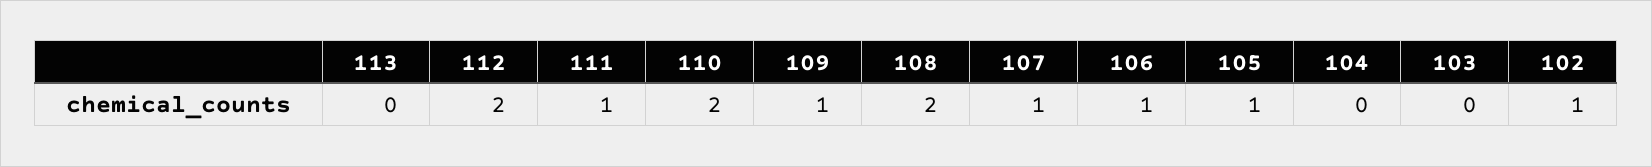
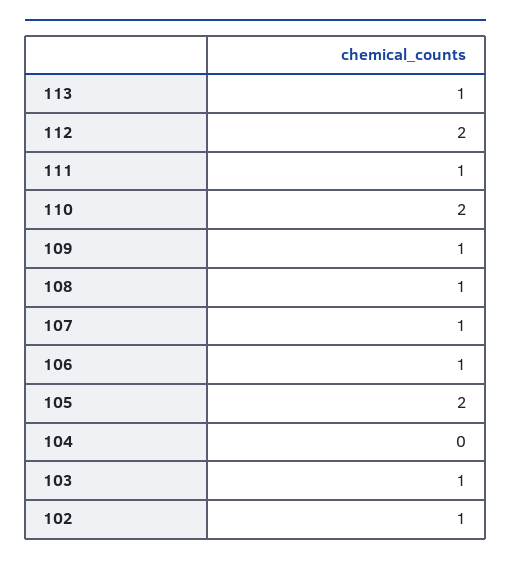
113: 0 -> 1
108: 2 -> 1
105: 1 -> 2
103: 0 -> 1

